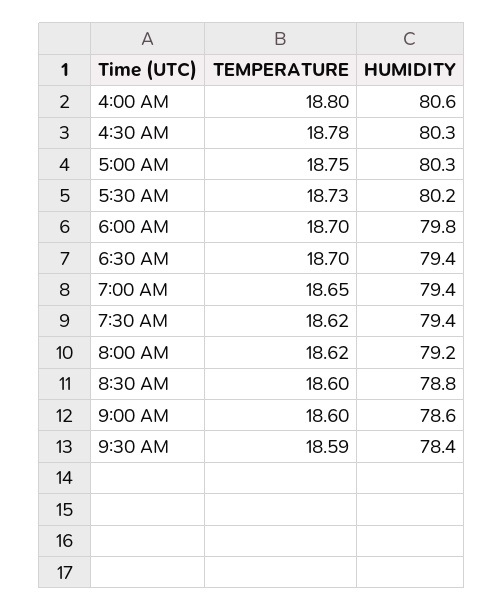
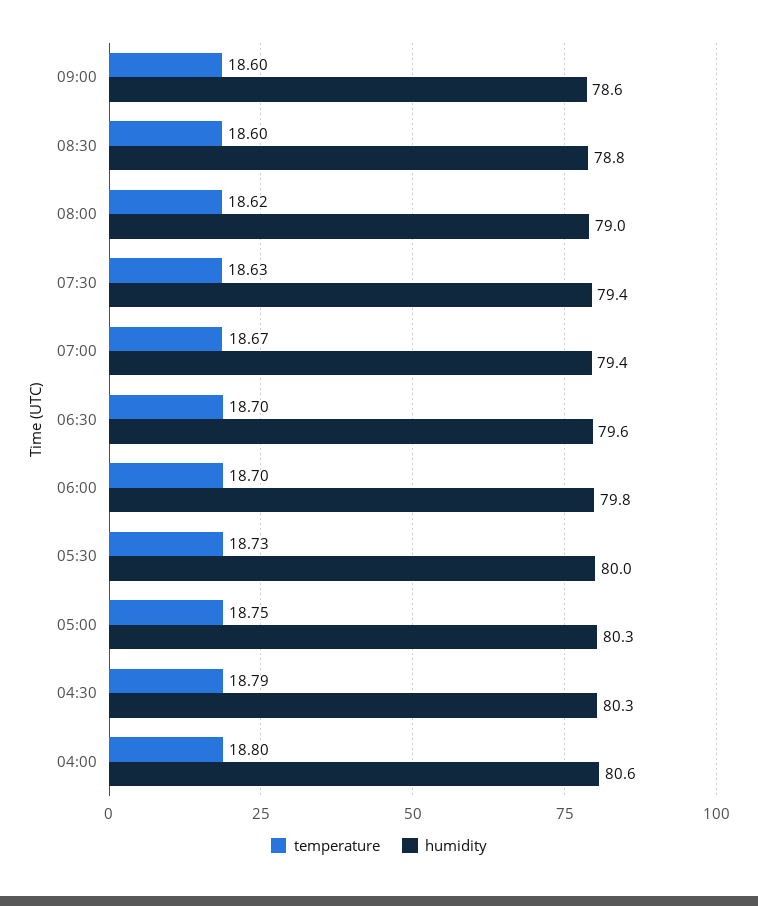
TEMPERATURE, 4:30 AM: 18.78 -> 18.79
HUMIDITY, 5:30 AM: 80.2 -> 80
HUMIDITY, 6:30 AM: 79.4 -> 79.6
TEMPERATURE, 7:00 AM: 18.65 -> 18.67
TEMPERATURE, 7:30 AM: 18.62 -> 18.63
HUMIDITY, 8:00 AM: 79.2 -> 79
TEMPERATURE, 9:30 AM: 18.59 -> none
HUMIDITY, 9:30 AM: 78.4 -> none

